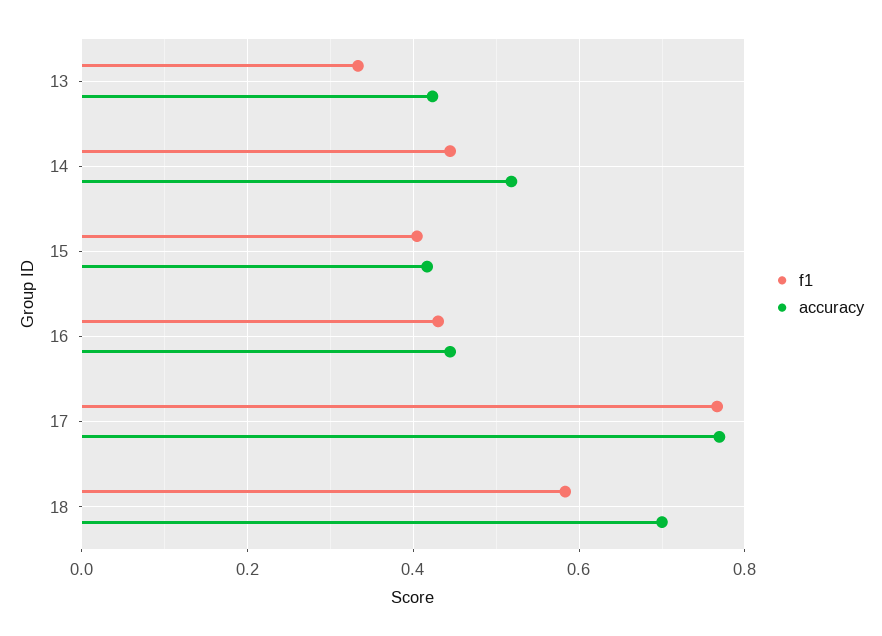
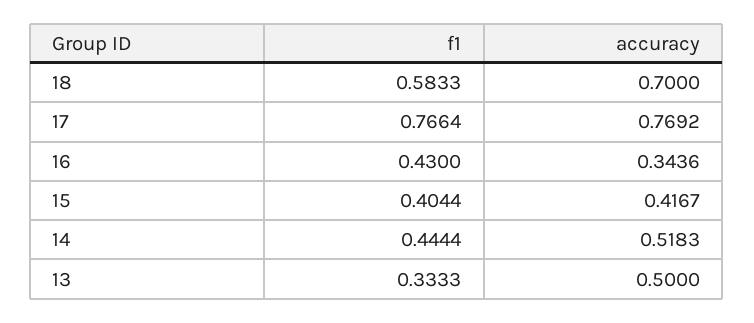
accuracy, 13: 0.42 -> 0.5
accuracy, 16: 0.44 -> 0.3436

